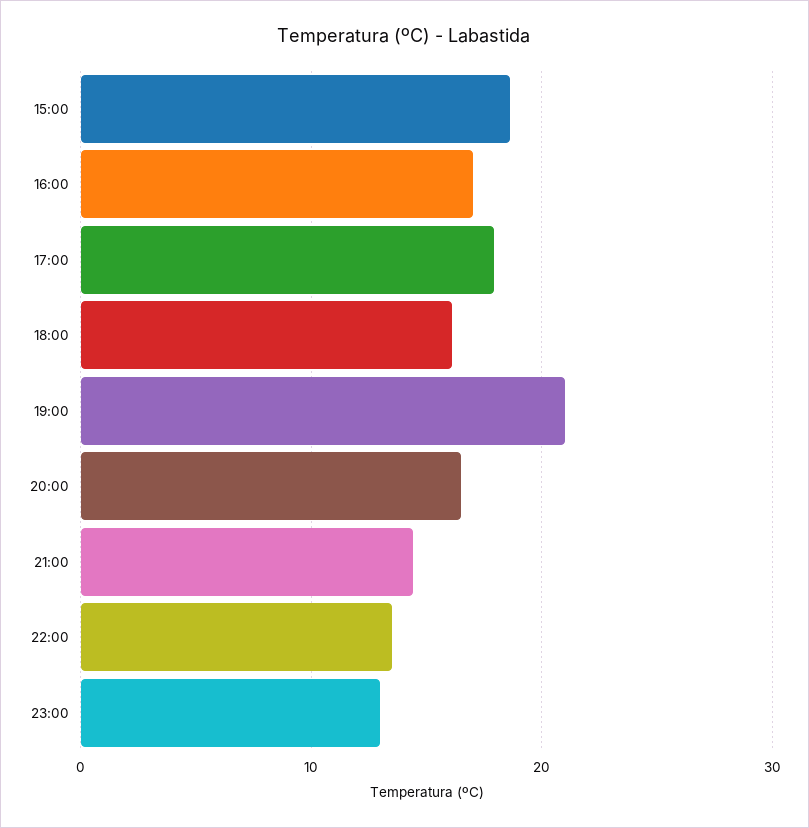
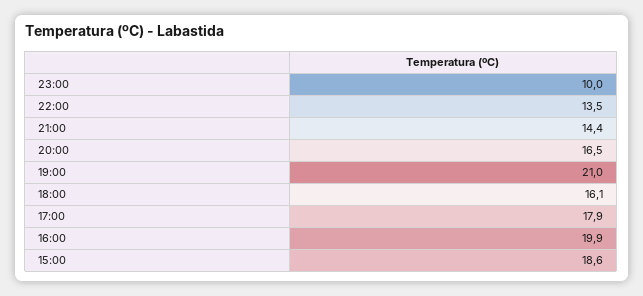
16:00: 17 -> 19.9
23:00: 13 -> 10

